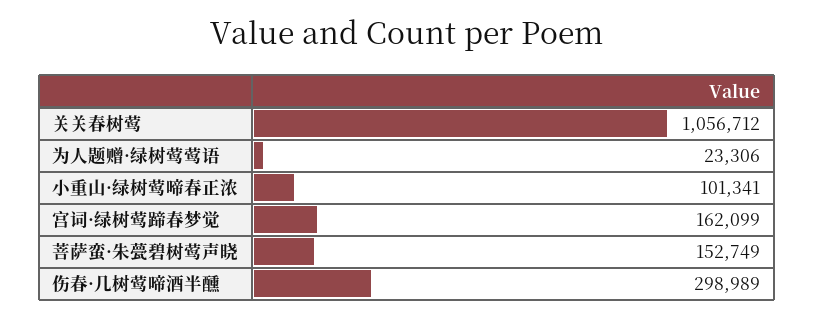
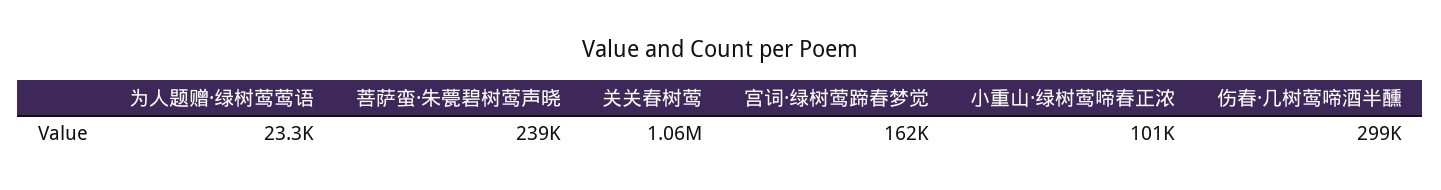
菩萨蛮·朱甍碧树莺声晓: 152749 -> 239000

